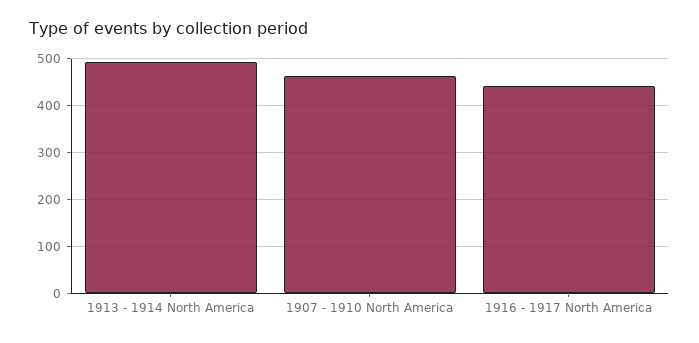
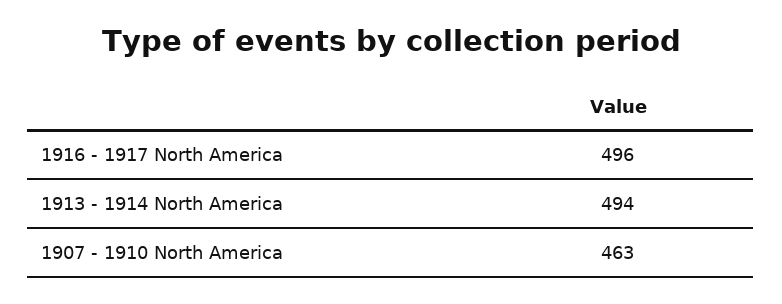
1916 - 1917 North America: 440 -> 496

